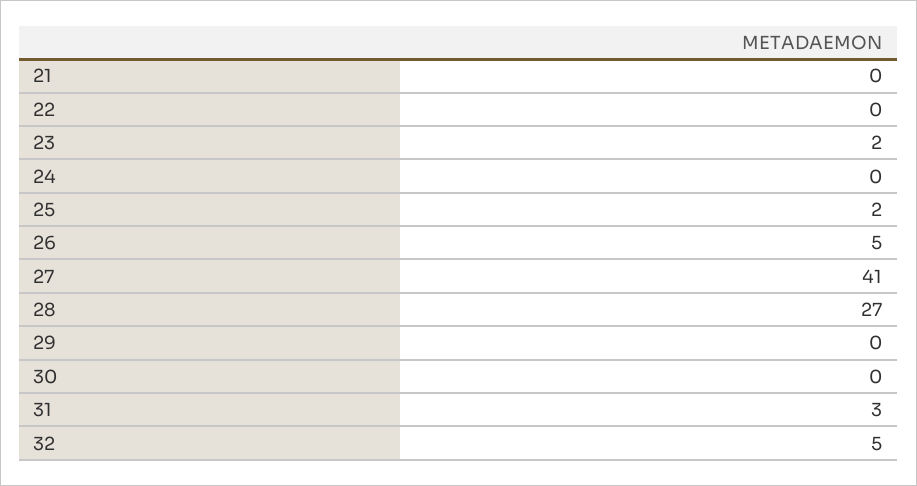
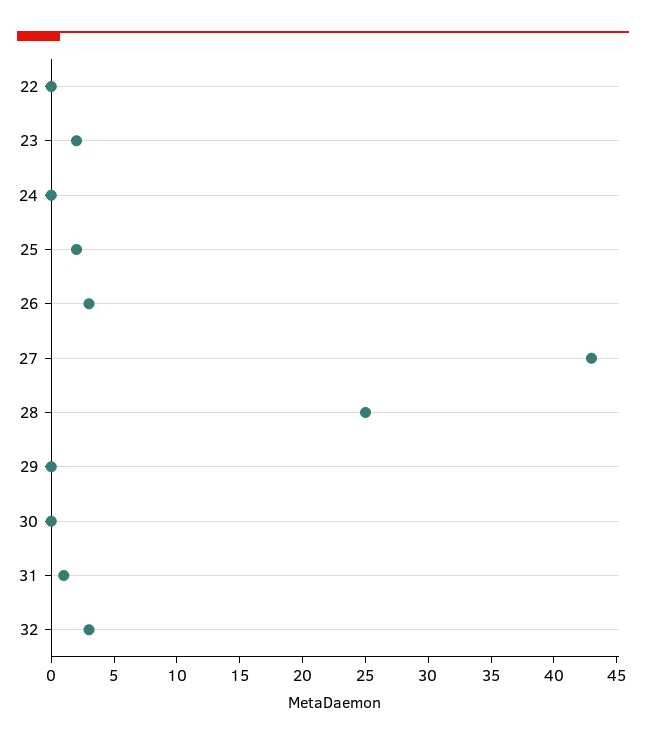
21: 0 -> none
26: 5 -> 3
27: 41 -> 43
28: 27 -> 25
31: 3 -> 1
32: 5 -> 3

